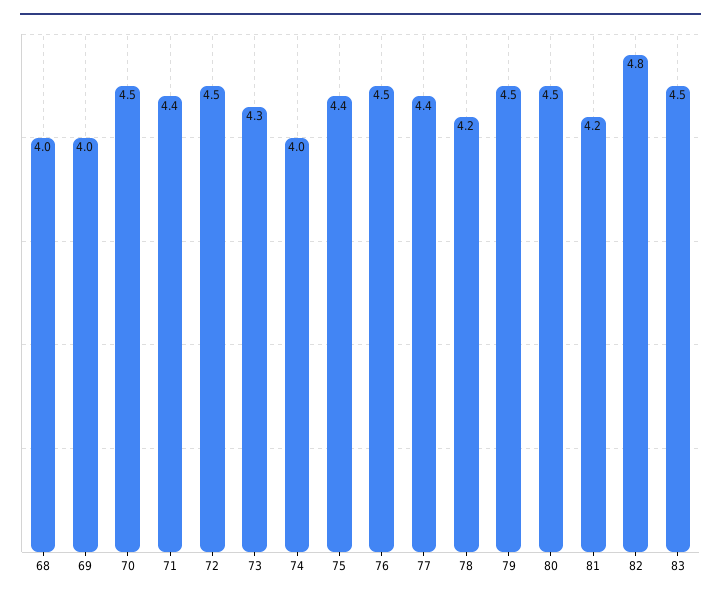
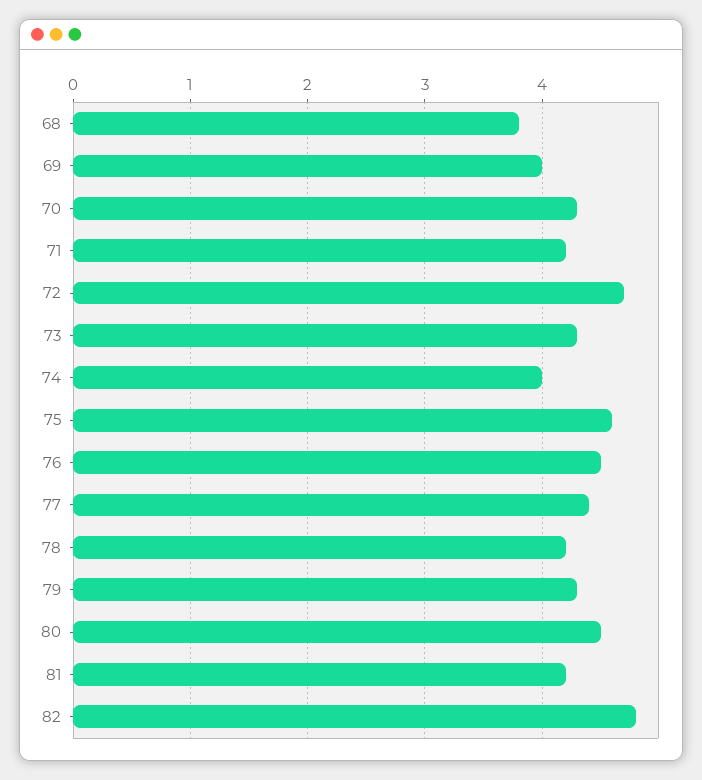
68: 4 -> 3.8
70: 4.5 -> 4.3
71: 4.4 -> 4.2
72: 4.5 -> 4.7
75: 4.4 -> 4.6
79: 4.5 -> 4.3
83: 4.5 -> none

